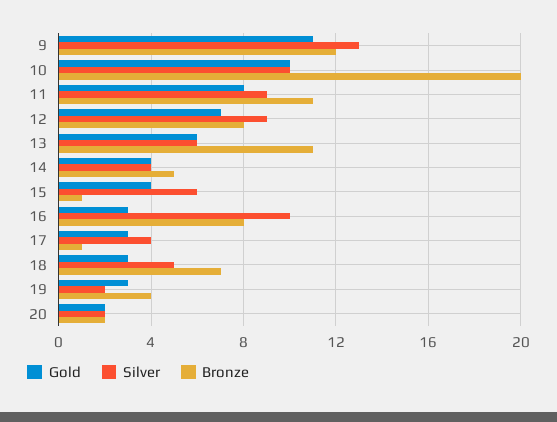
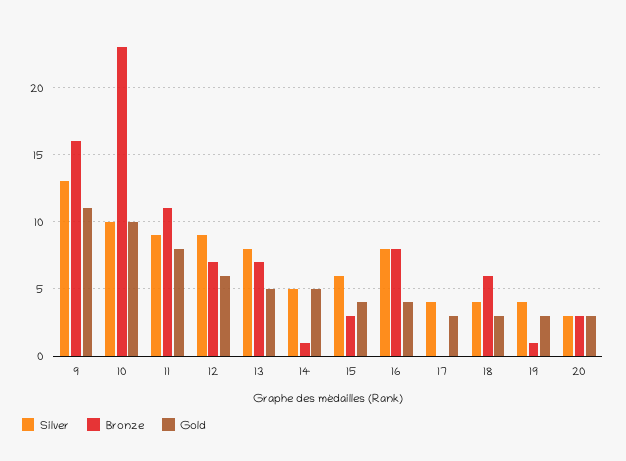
Bronze, 9: 12 -> 16
Bronze, 10: 20 -> 23
Gold, 12: 7 -> 6
Bronze, 12: 8 -> 7
Gold, 13: 6 -> 5
Silver, 13: 6 -> 8
Bronze, 13: 11 -> 7
Gold, 14: 4 -> 5
Silver, 14: 4 -> 5
Bronze, 14: 5 -> 1
Bronze, 15: 1 -> 3
Gold, 16: 3 -> 4
Silver, 16: 10 -> 8
Bronze, 17: 1 -> 0
Silver, 18: 5 -> 4
Bronze, 18: 7 -> 6
Silver, 19: 2 -> 4
Bronze, 19: 4 -> 1
Gold, 20: 2 -> 3
Silver, 20: 2 -> 3
Bronze, 20: 2 -> 3

